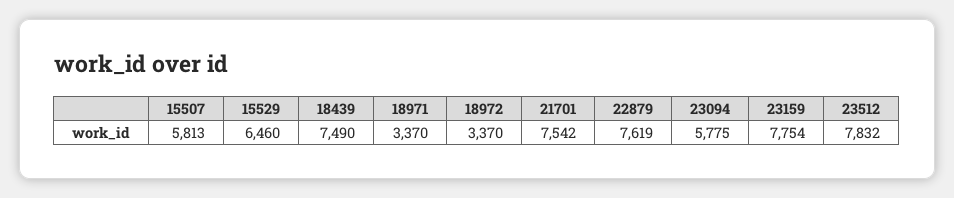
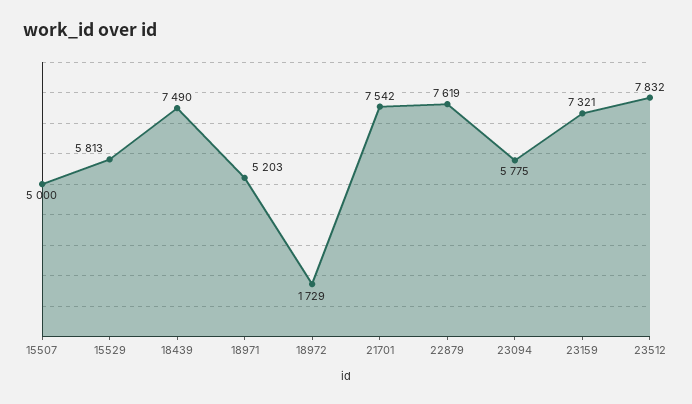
15507: 5813 -> 5000
15529: 6460 -> 5813
18971: 3370 -> 5203
18972: 3370 -> 1729
23159: 7754 -> 7321

